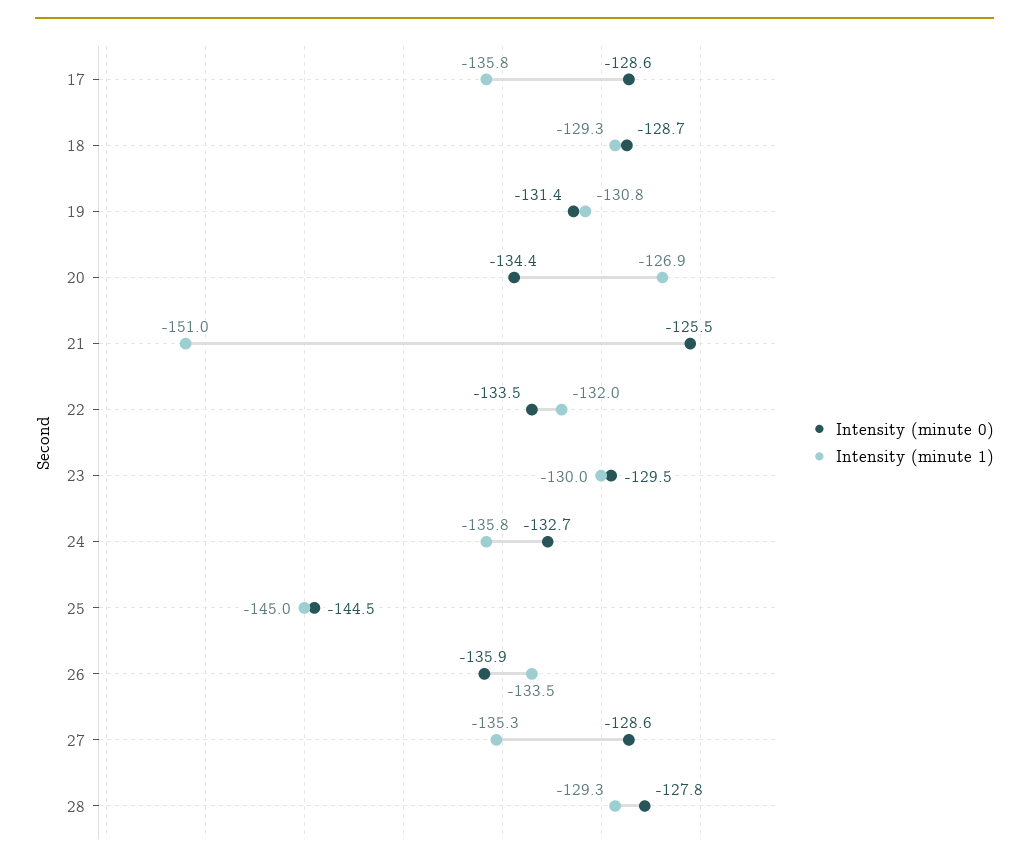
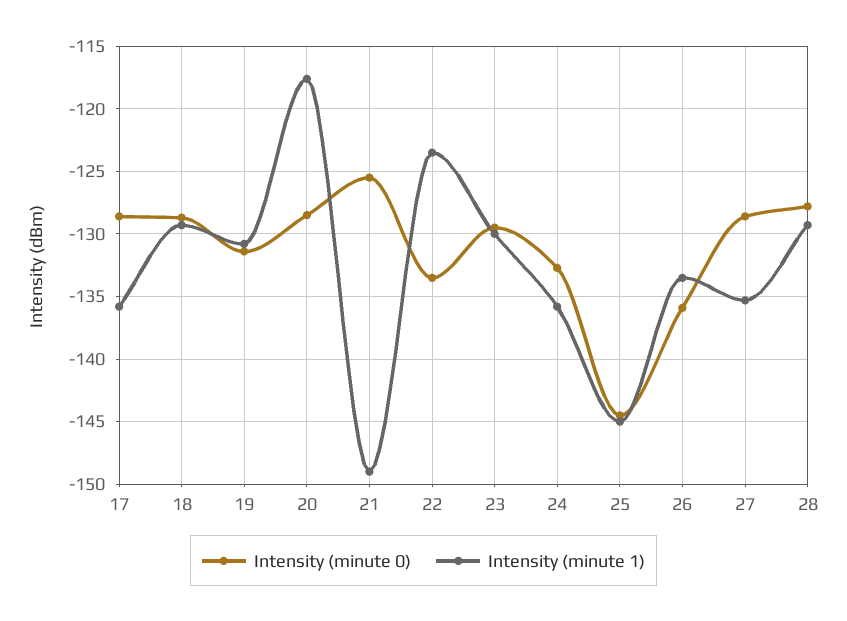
Intensity (minute 0), 20: -134.4 -> -128.5
Intensity (minute 1), 20: -126.9 -> -117.5
Intensity (minute 1), 21: -151 -> -149
Intensity (minute 1), 22: -132 -> -123.5

